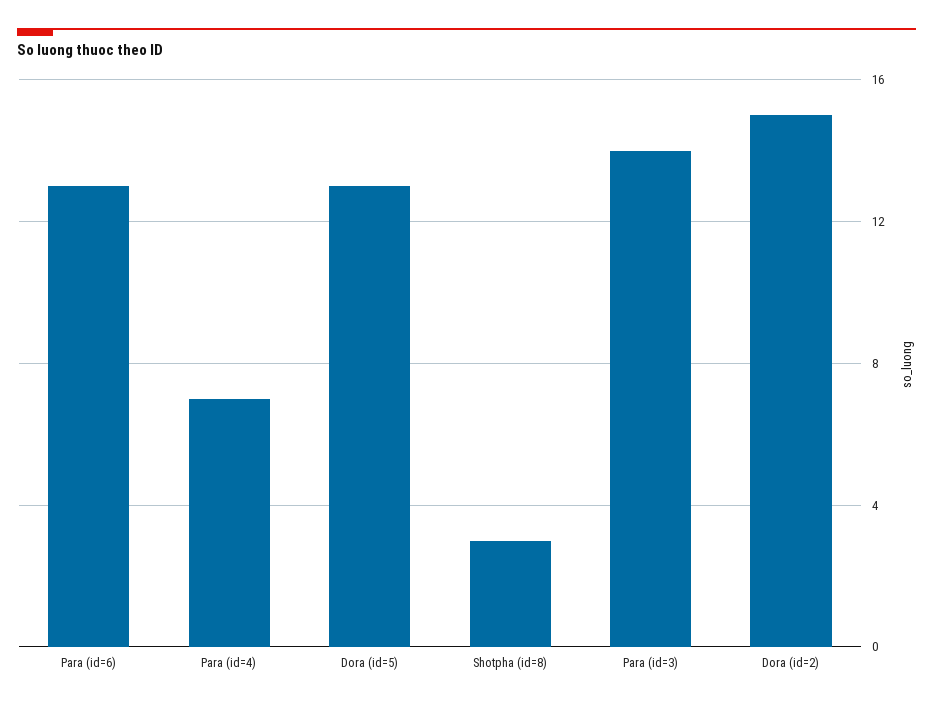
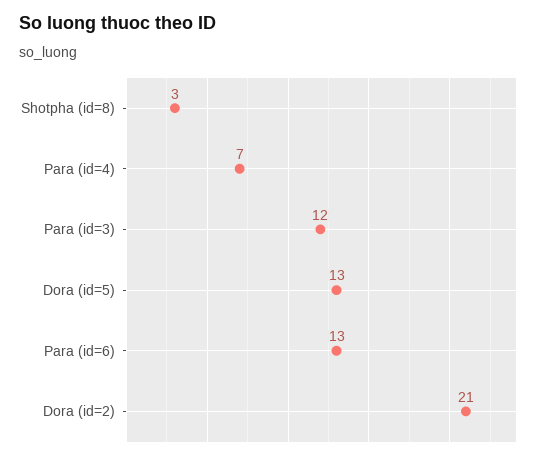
Para (id=3): 14 -> 12
Dora (id=2): 15 -> 21

